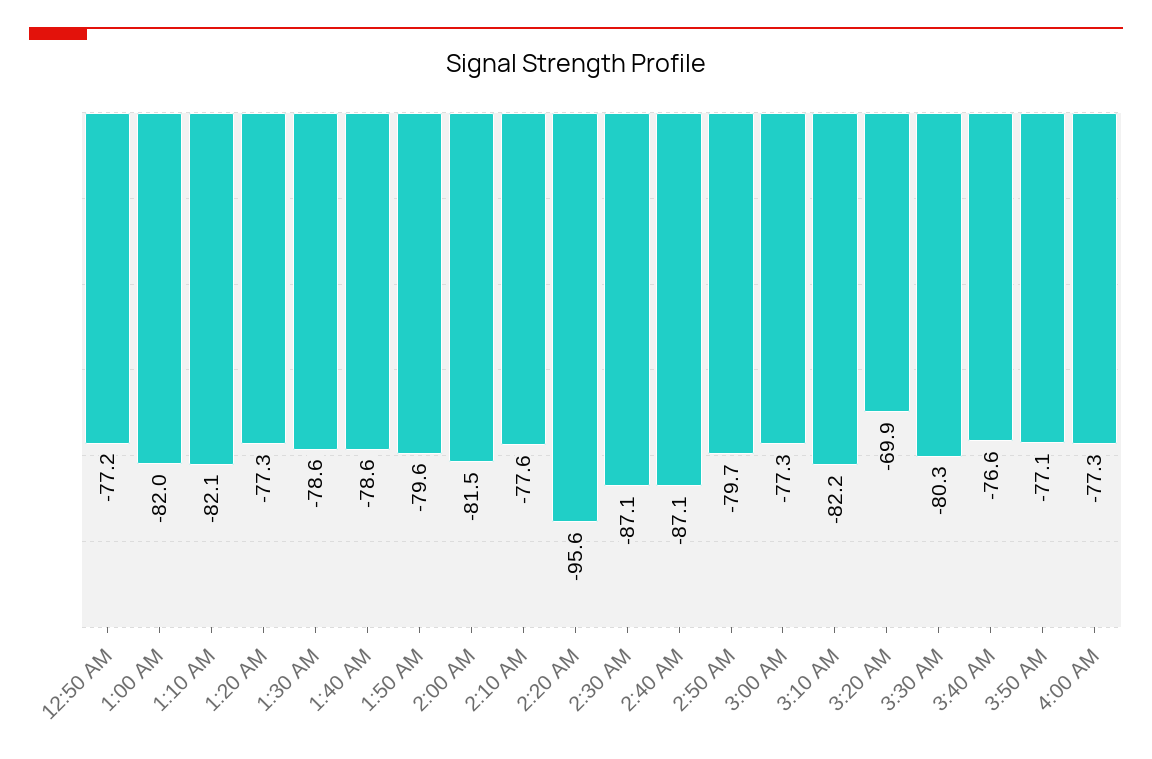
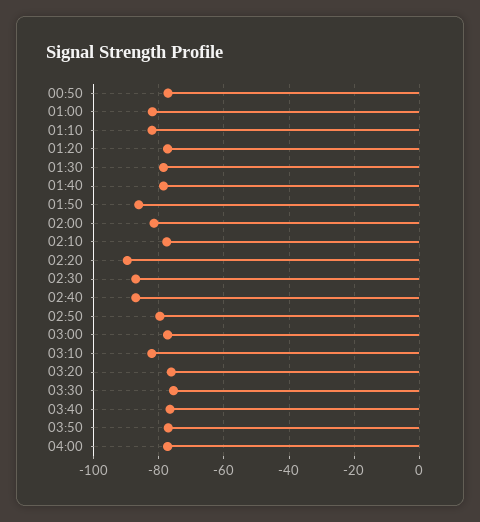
1:50 AM: -79.6 -> -86
2:20 AM: -95.6 -> -90
3:20 AM: -69.9 -> -76
3:30 AM: -80.3 -> -76

